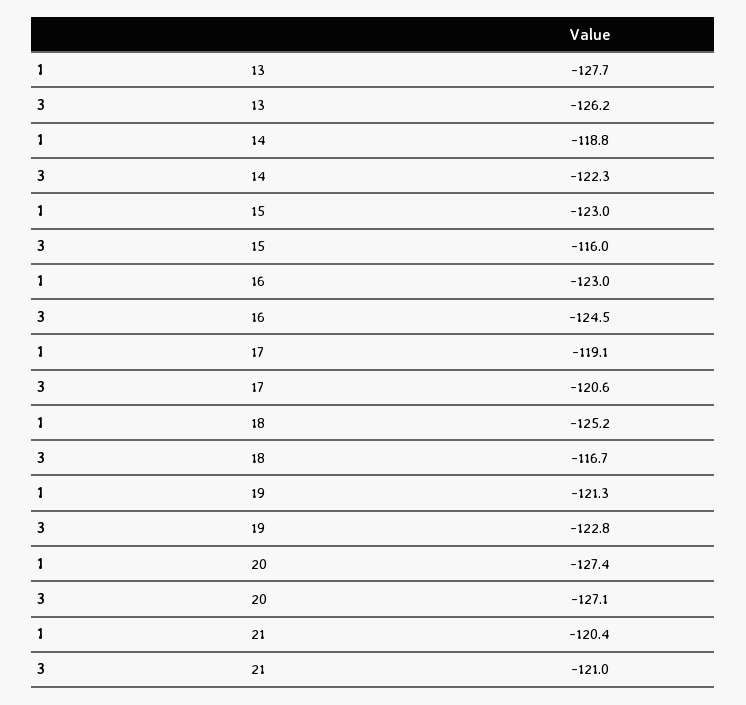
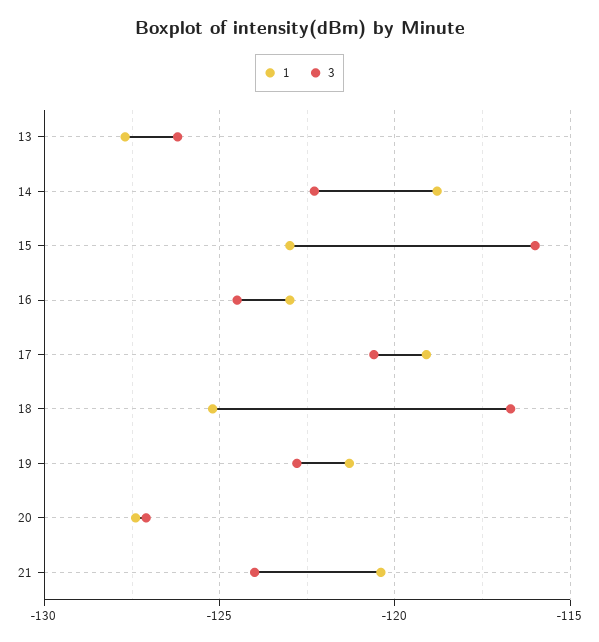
3, 21: -121 -> -124

